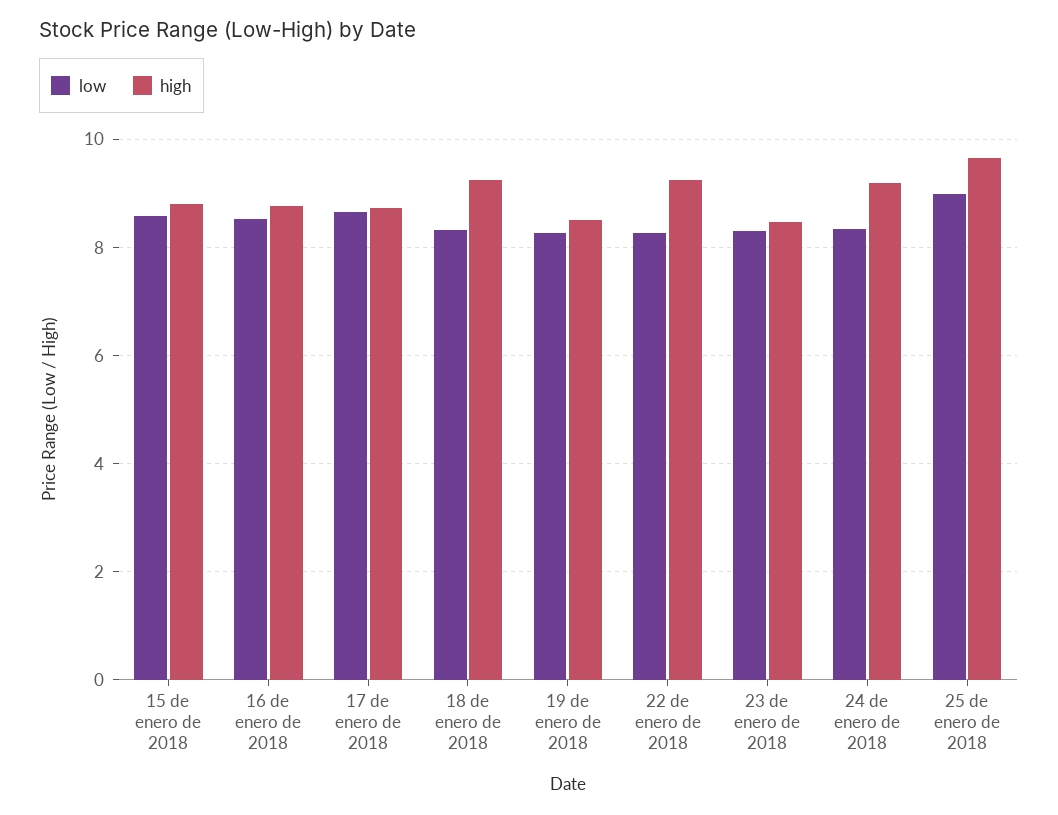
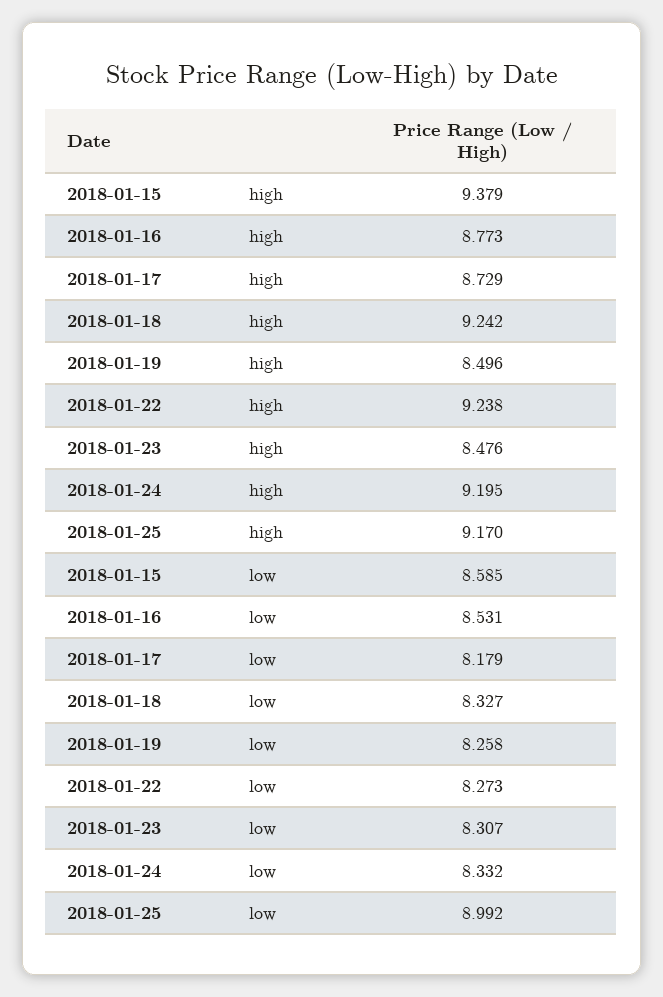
high, 15 de enero de 2018: 8.8 -> 9.379
low, 17 de enero de 2018: 8.6 -> 8.179
high, 25 de enero de 2018: 9.6 -> 9.17

